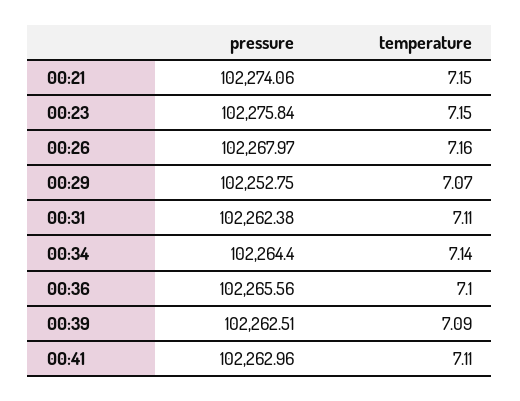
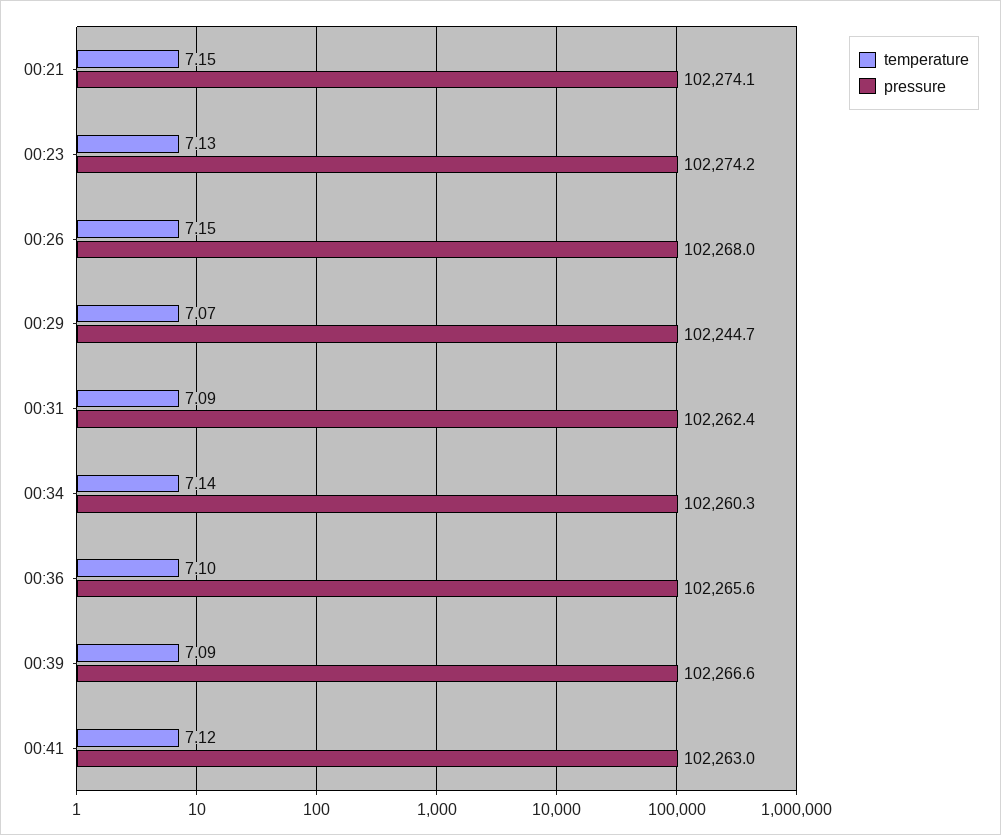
pressure, 00:23: 102275.84 -> 102274.2
temperature, 00:23: 7.15 -> 7.13
temperature, 00:26: 7.16 -> 7.15
pressure, 00:29: 102252.75 -> 102244.7
temperature, 00:31: 7.11 -> 7.09
pressure, 00:34: 102264.4 -> 102260.3
pressure, 00:39: 102262.51 -> 102266.6
temperature, 00:41: 7.11 -> 7.12

